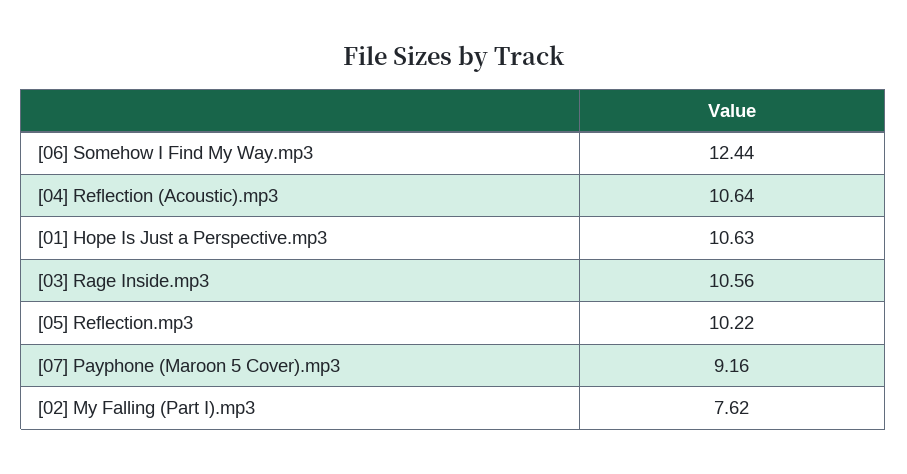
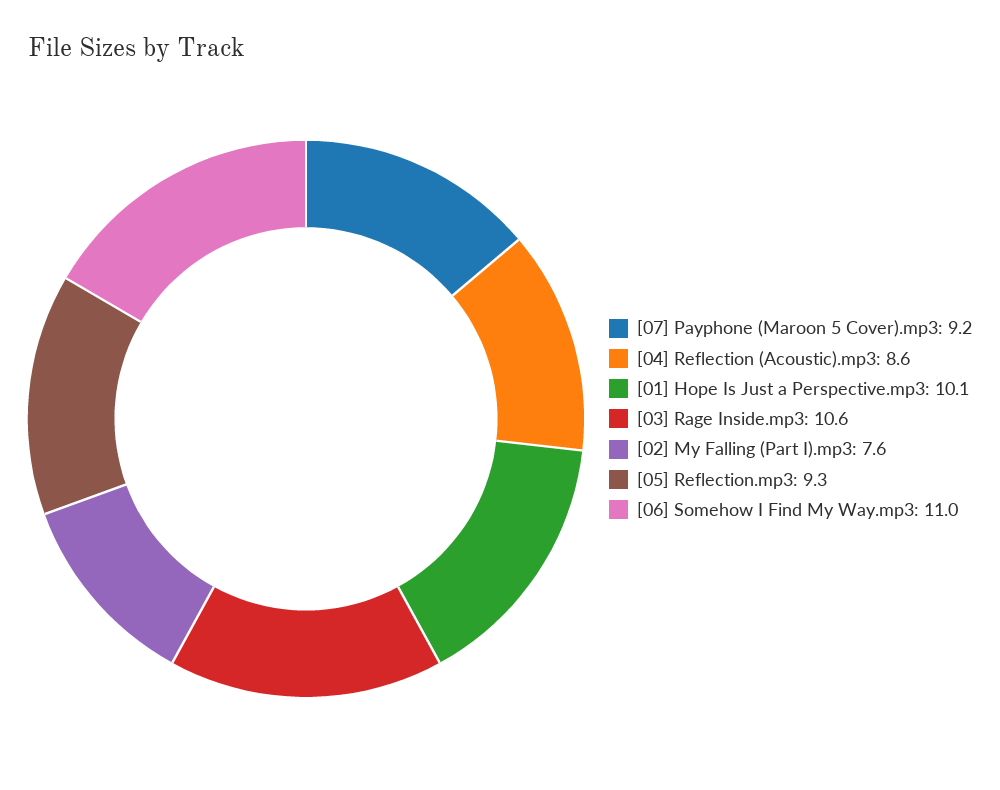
[06] Somehow I Find My Way.mp3: 12.44 -> 11
[04] Reflection (Acoustic).mp3: 10.64 -> 8.6
[01] Hope Is Just a Perspective.mp3: 10.63 -> 10.1
[05] Reflection.mp3: 10.22 -> 9.3

